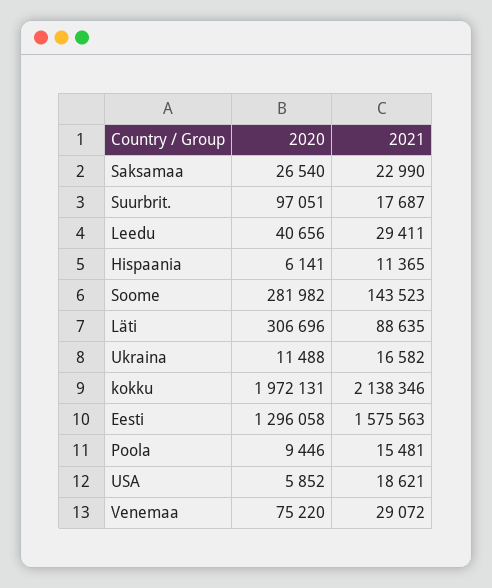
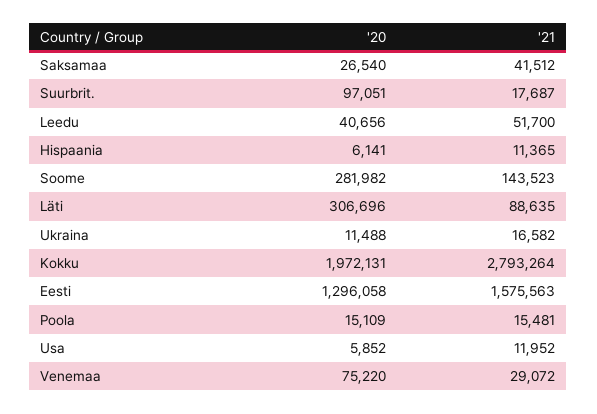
2021, Saksamaa: 22990 -> 41512
2021, Leedu: 29411 -> 51700
2021, kokku: 2138346 -> 2793264
2020, Poola: 9446 -> 15109
2021, USA: 18621 -> 11952

